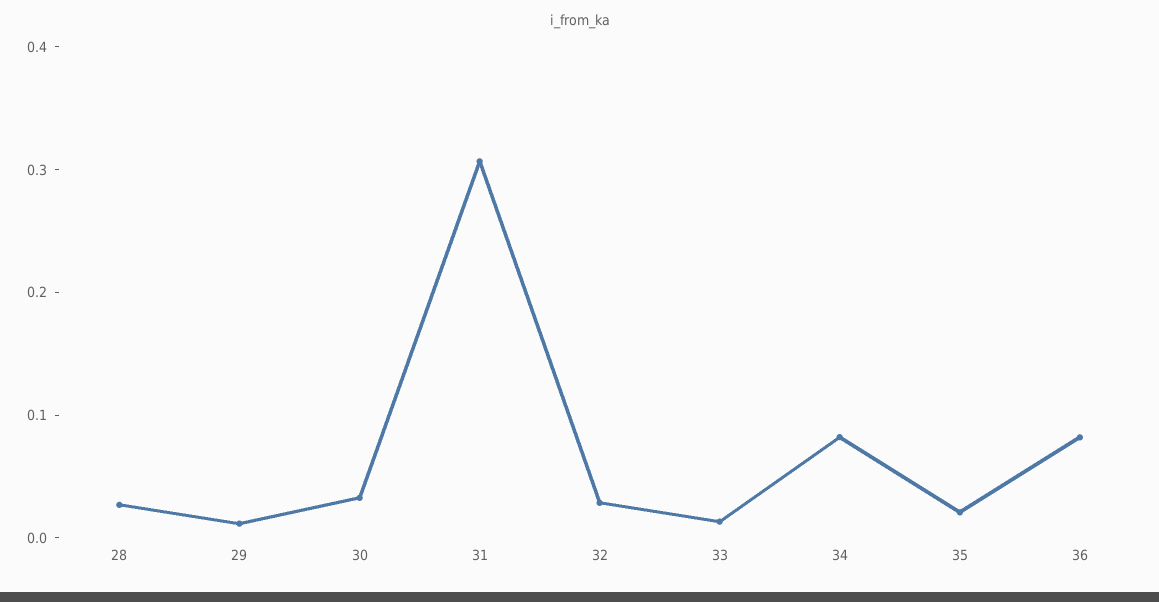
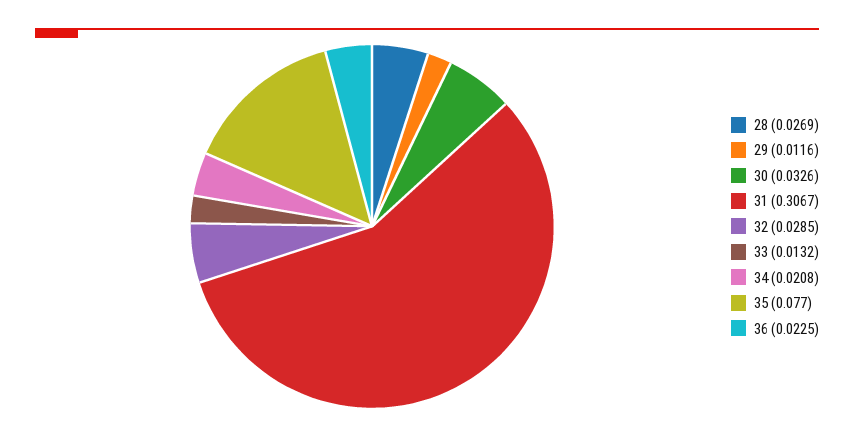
34: 0.08 -> 0.0208
35: 0.02 -> 0.077
36: 0.08 -> 0.0225

